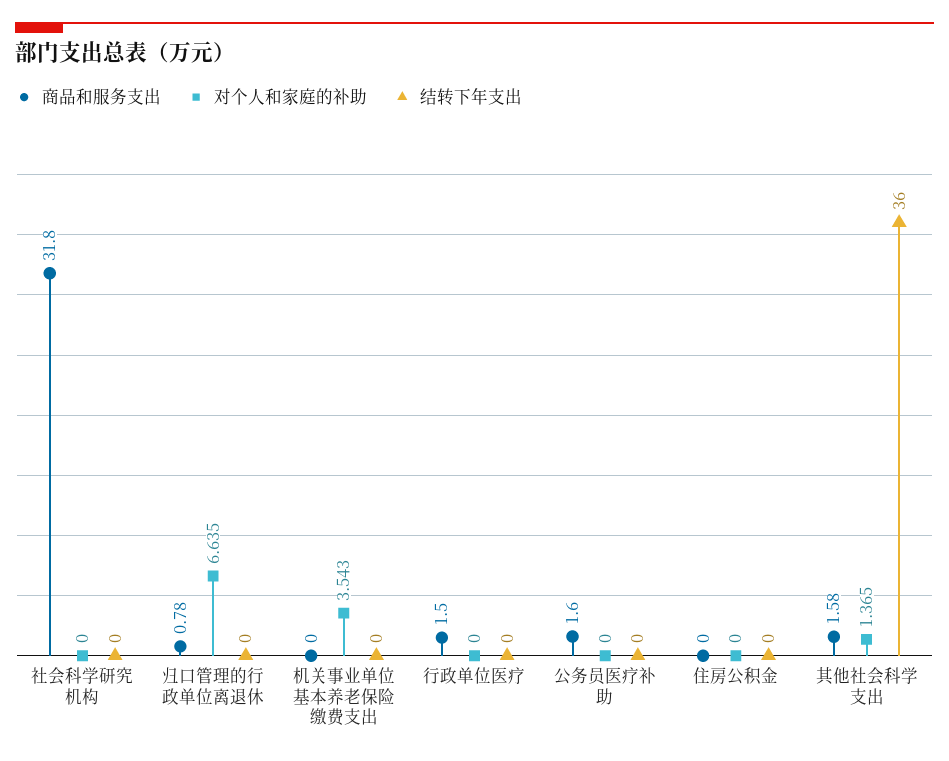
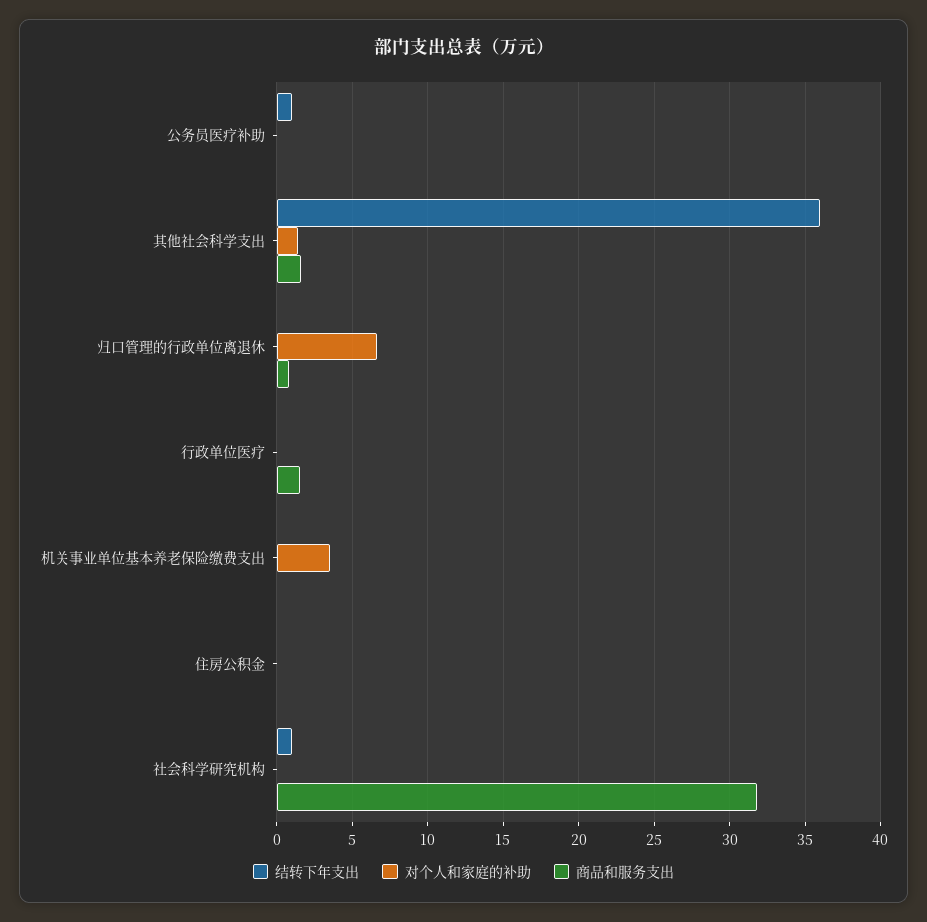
结转下年支出, 社会科学研究机构: 0 -> 1
商品和服务支出, 公务员医疗补助: 1.6 -> 0
结转下年支出, 公务员医疗补助: 0 -> 1

